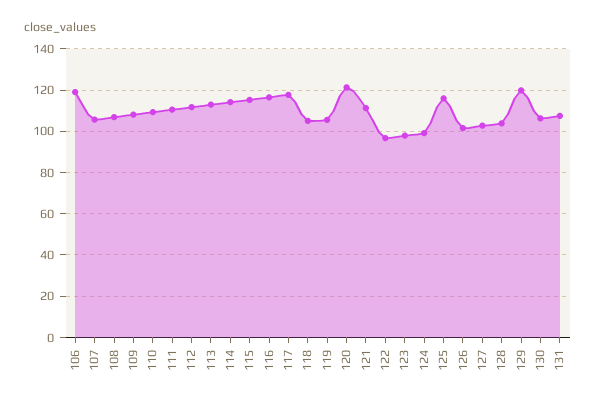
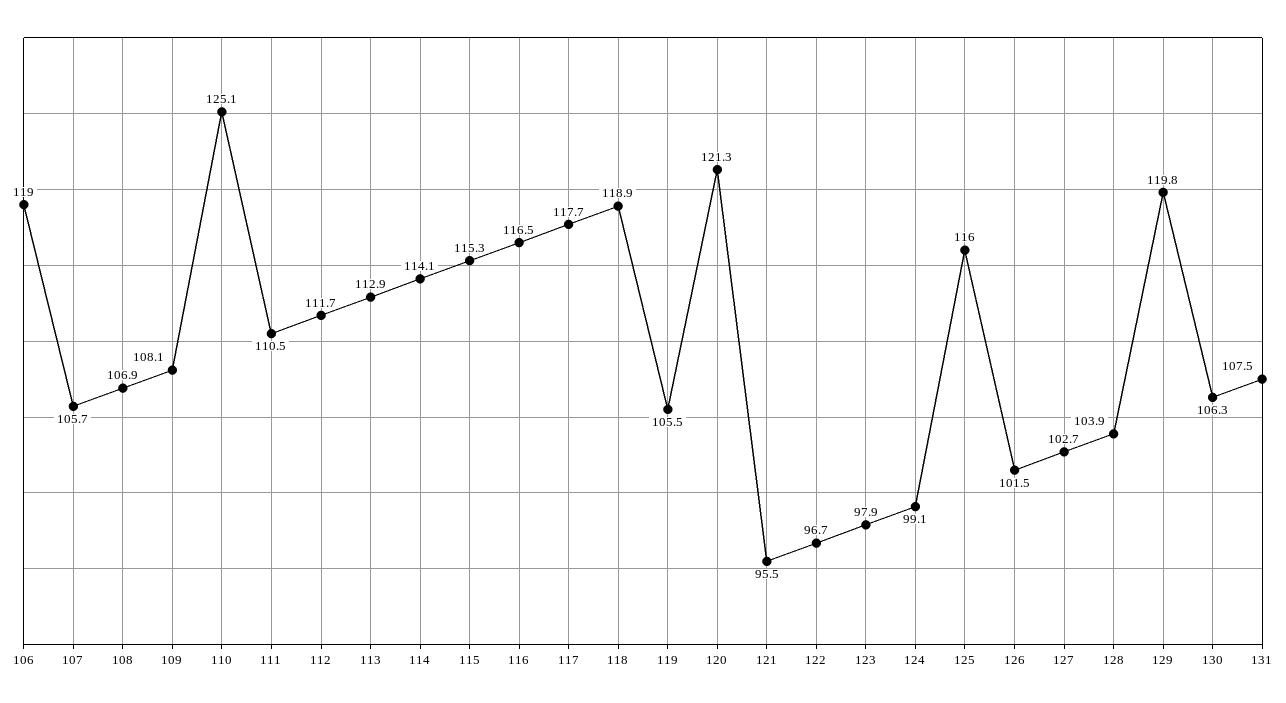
110: 110 -> 125.1
118: 105 -> 118.9
121: 110 -> 95.5

